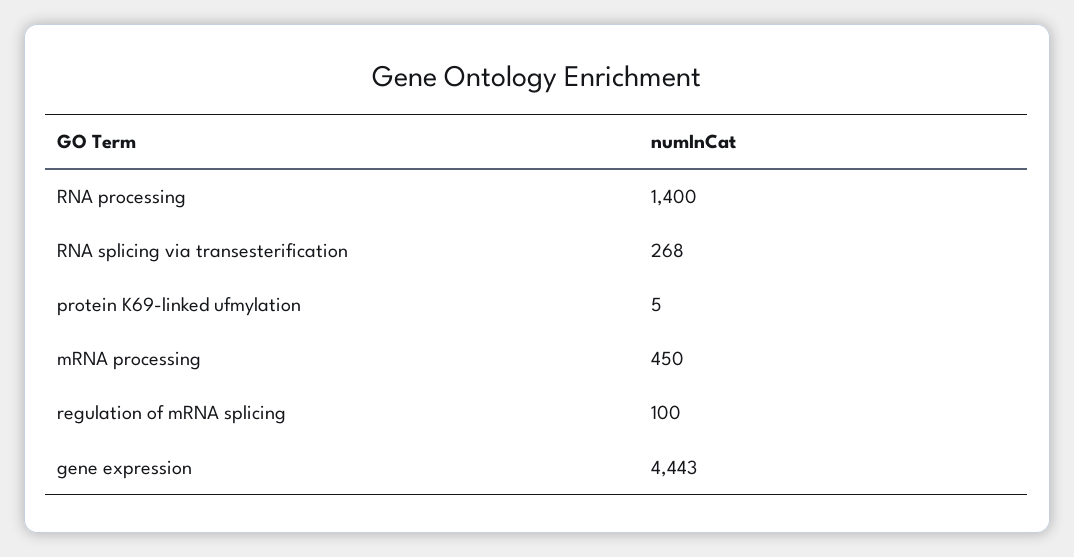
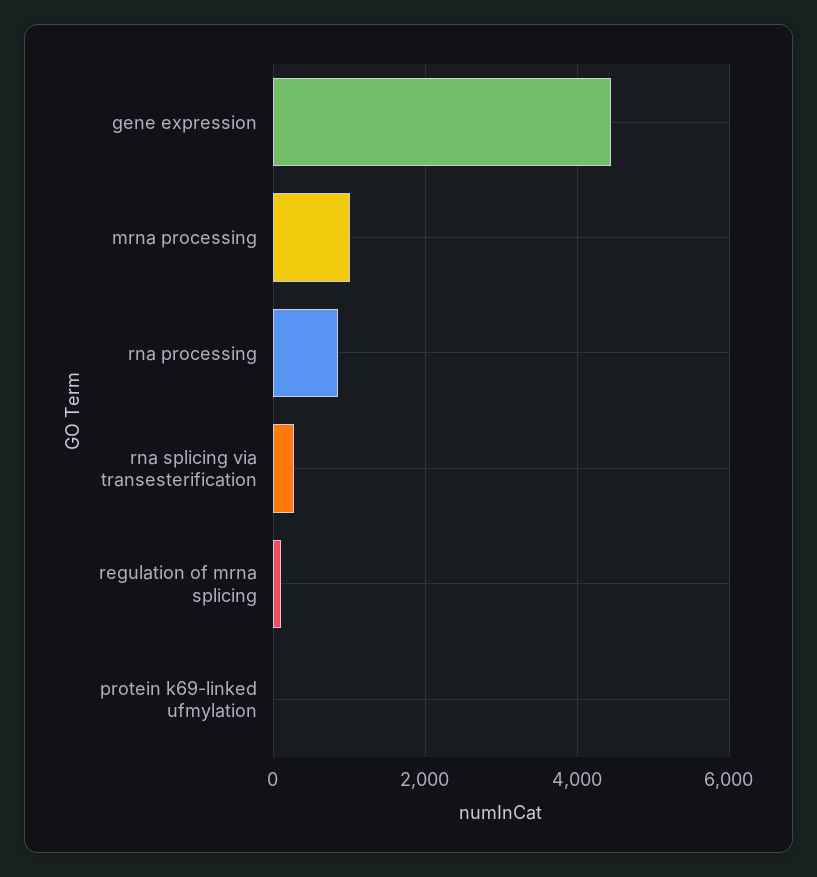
RNA processing: 1400 -> 800
mRNA processing: 450 -> 1000

